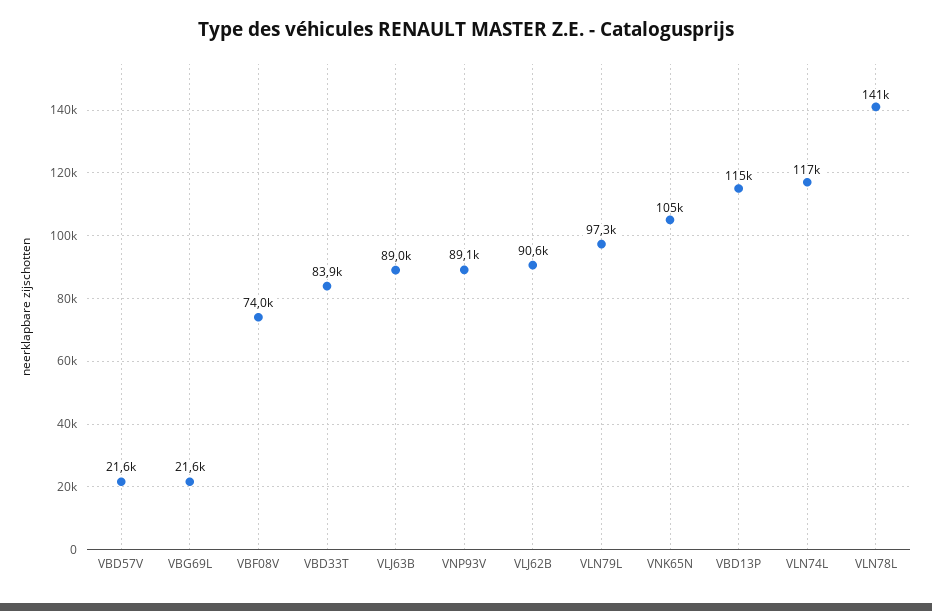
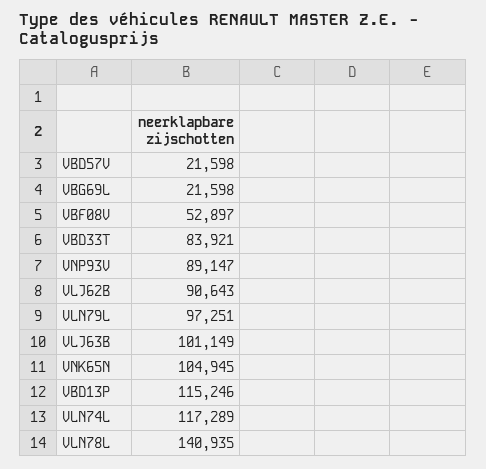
VBF08V: 74000 -> 52897
VLJ63B: 89000 -> 101149

